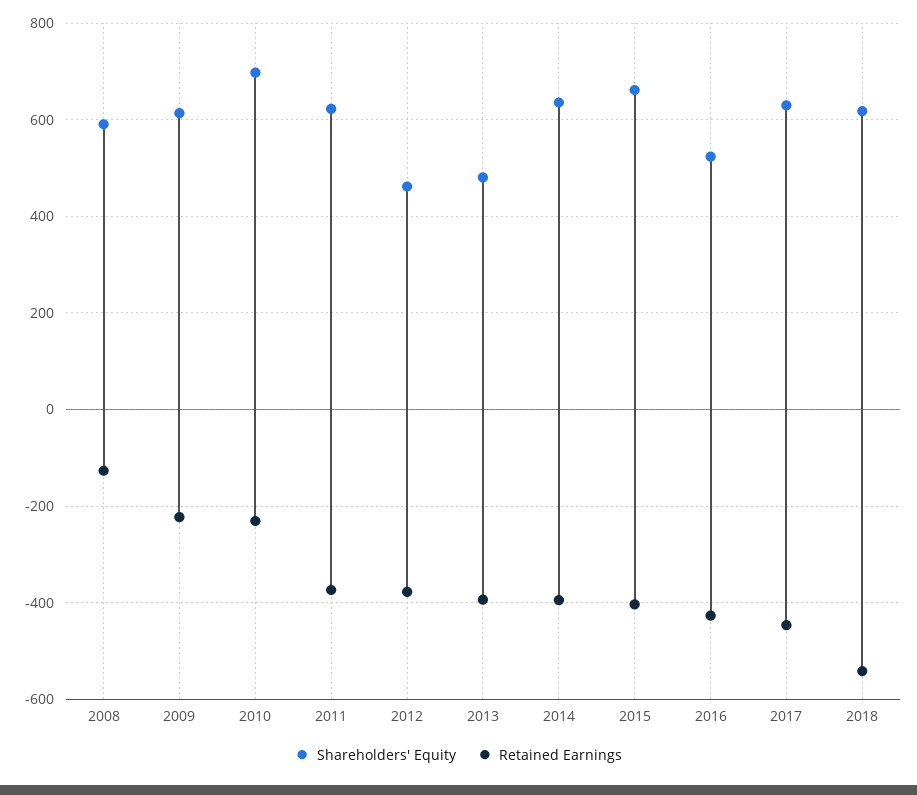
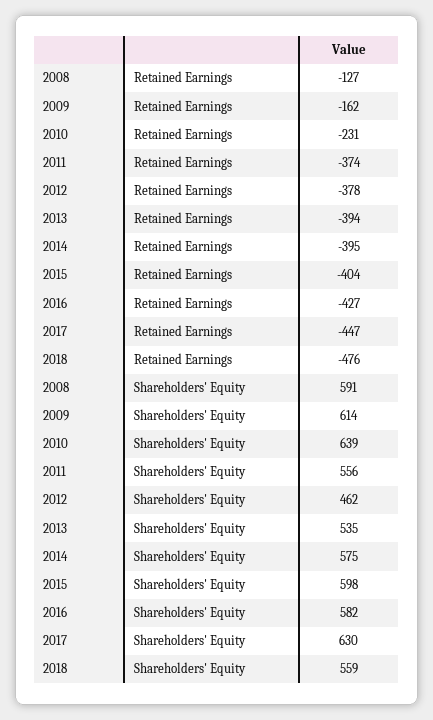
Retained Earnings, 2009: -220 -> -162
Shareholders' Equity, 2010: 700 -> 639
Shareholders' Equity, 2011: 620 -> 556
Shareholders' Equity, 2013: 480 -> 535
Shareholders' Equity, 2014: 640 -> 575
Shareholders' Equity, 2015: 660 -> 598
Shareholders' Equity, 2016: 520 -> 582
Shareholders' Equity, 2018: 620 -> 559
Retained Earnings, 2018: -540 -> -476

